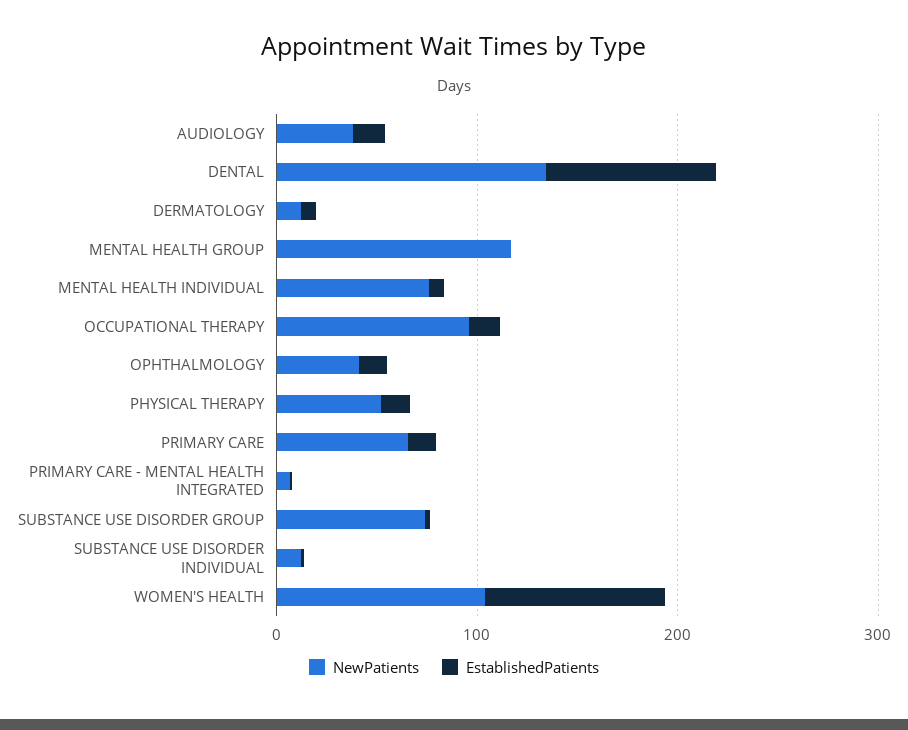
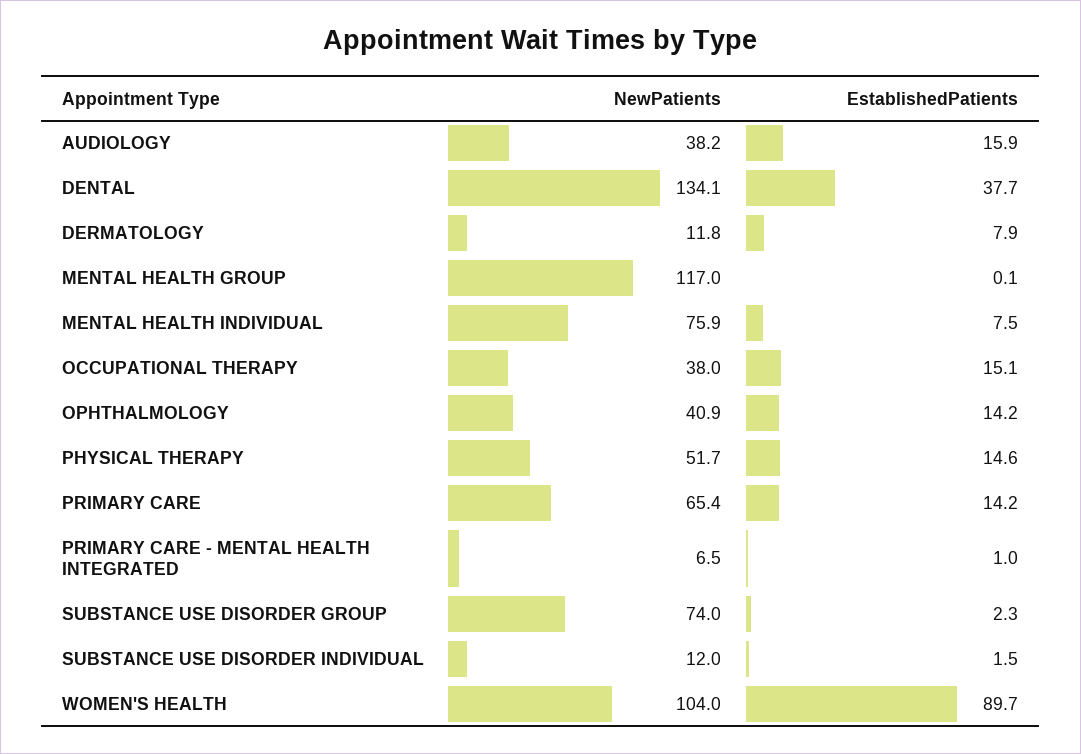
EstablishedPatients, DENTAL: 80 -> 37.7
NewPatients, OCCUPATIONAL THERAPY: 100 -> 38

